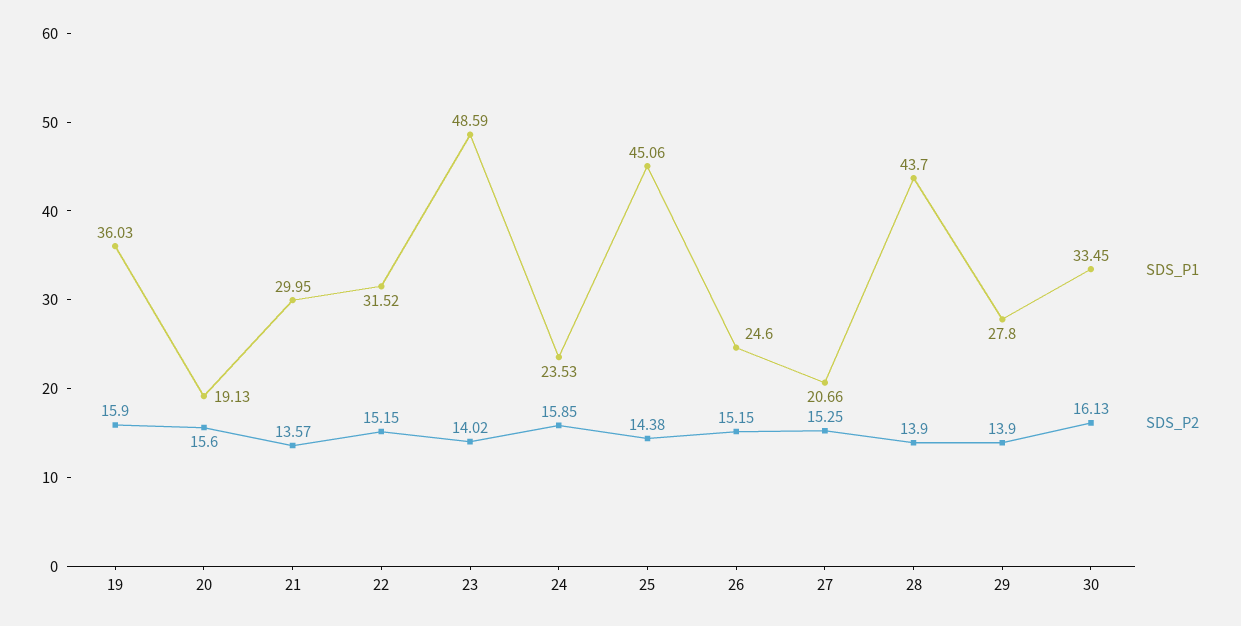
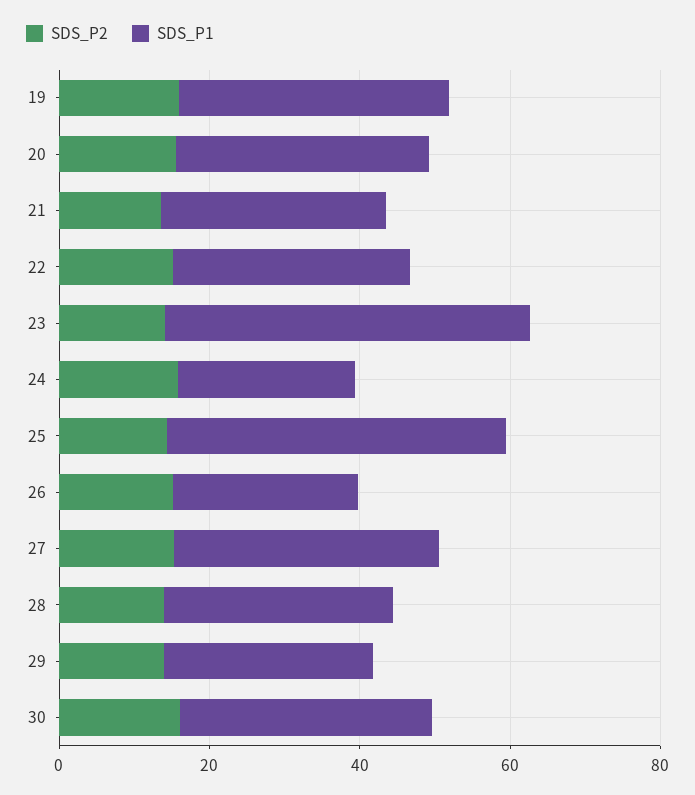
SDS_P1, 20: 19.13 -> 35
SDS_P1, 27: 20.66 -> 35
SDS_P1, 28: 43.7 -> 30

